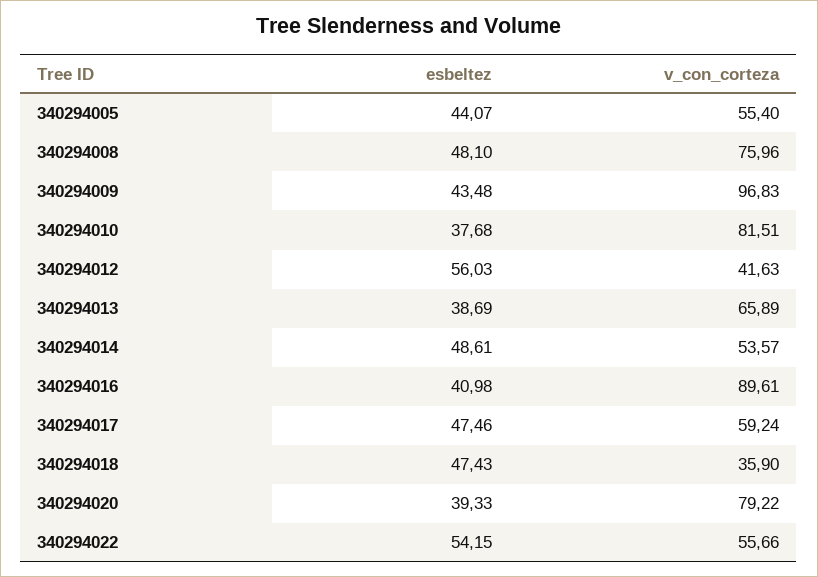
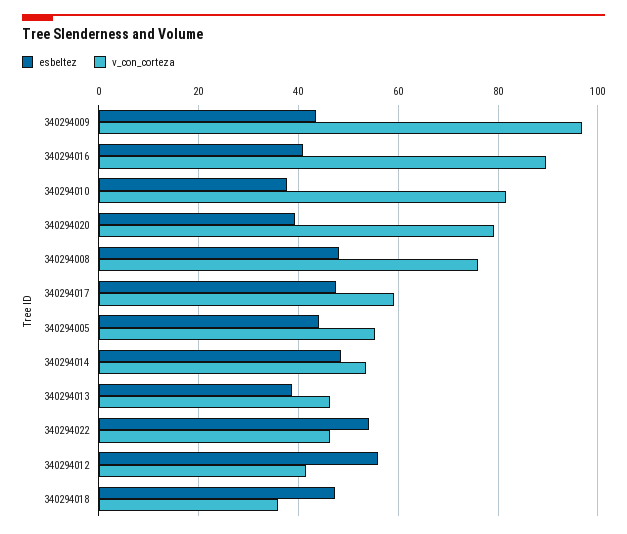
v_con_corteza, 340294013: 65.89 -> 46
v_con_corteza, 340294022: 55.66 -> 46

